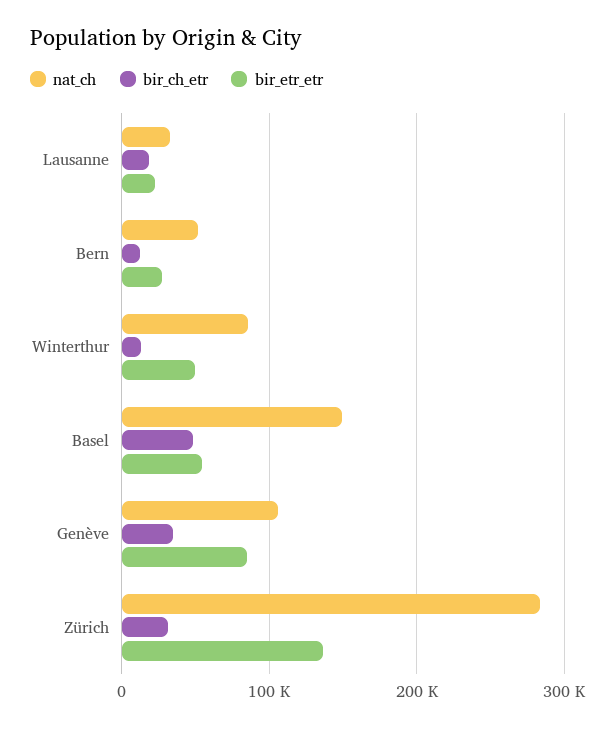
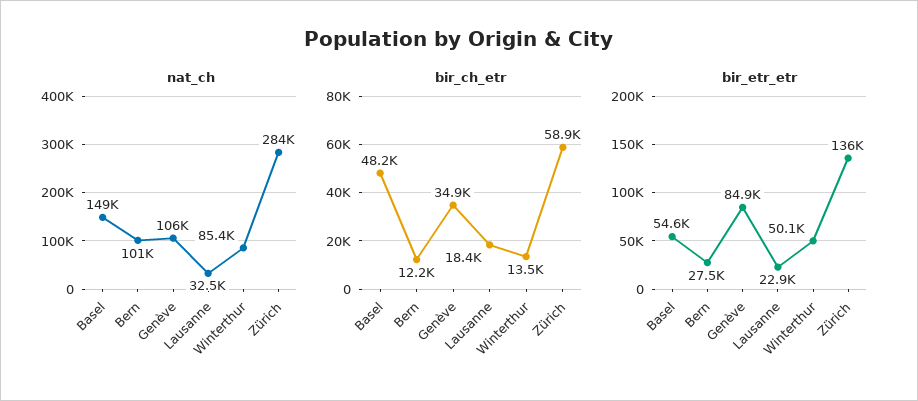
nat_ch, Bern: 50000 -> 101000
bir_ch_etr, Zürich: 30000 -> 58900

